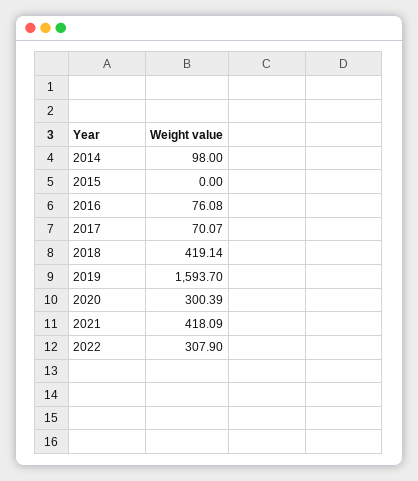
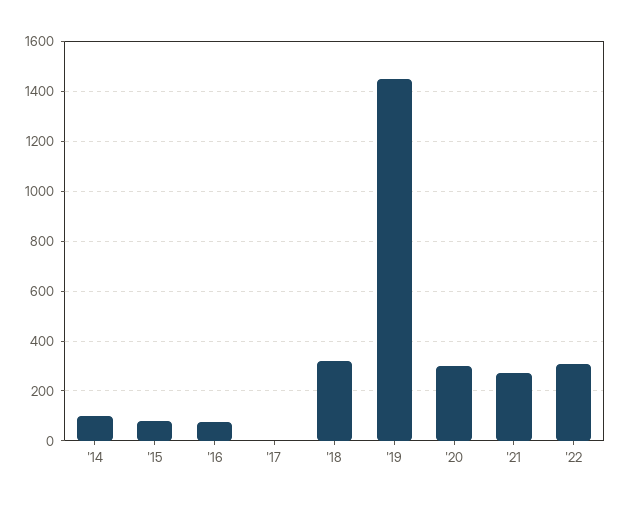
2015: 0 -> 75
2017: 70.07 -> 0
2018: 419.14 -> 325
2019: 1593.7 -> 1450
2021: 418.09 -> 275

